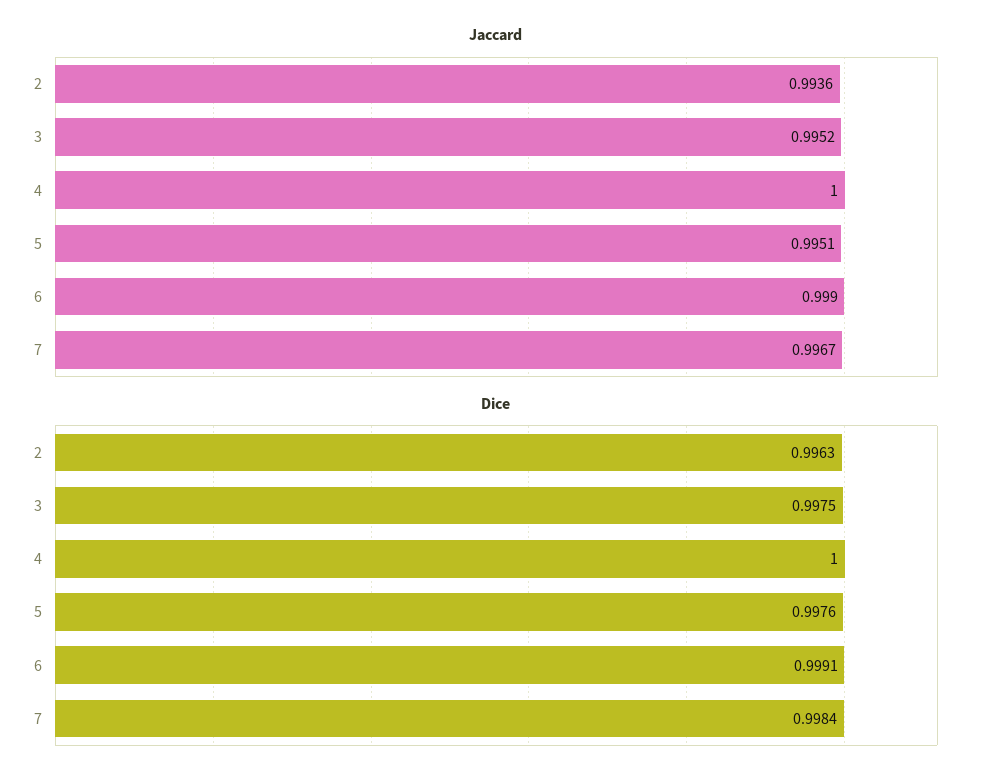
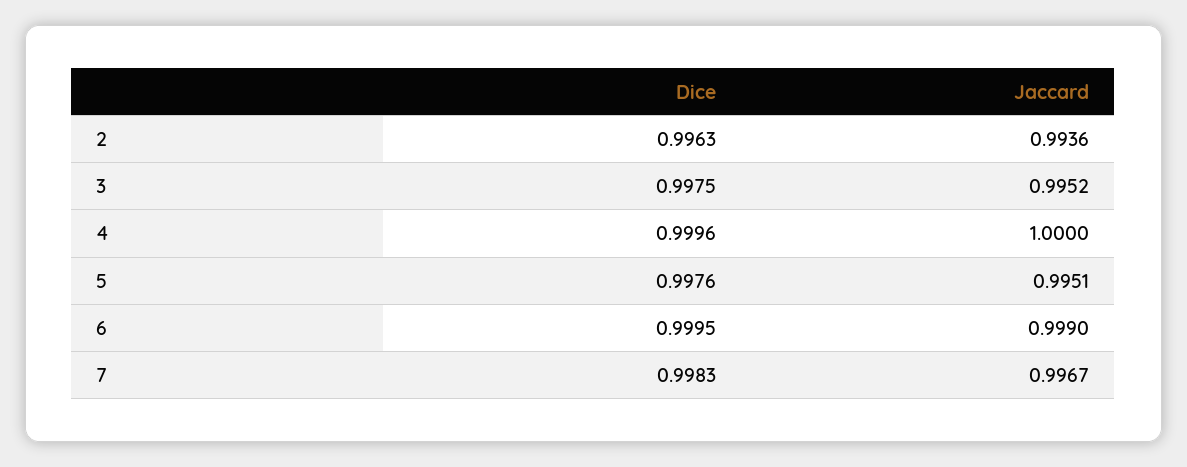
Dice, 4: 1 -> 0.9996
Dice, 6: 0.9991 -> 0.9995
Dice, 7: 0.9984 -> 0.9983

